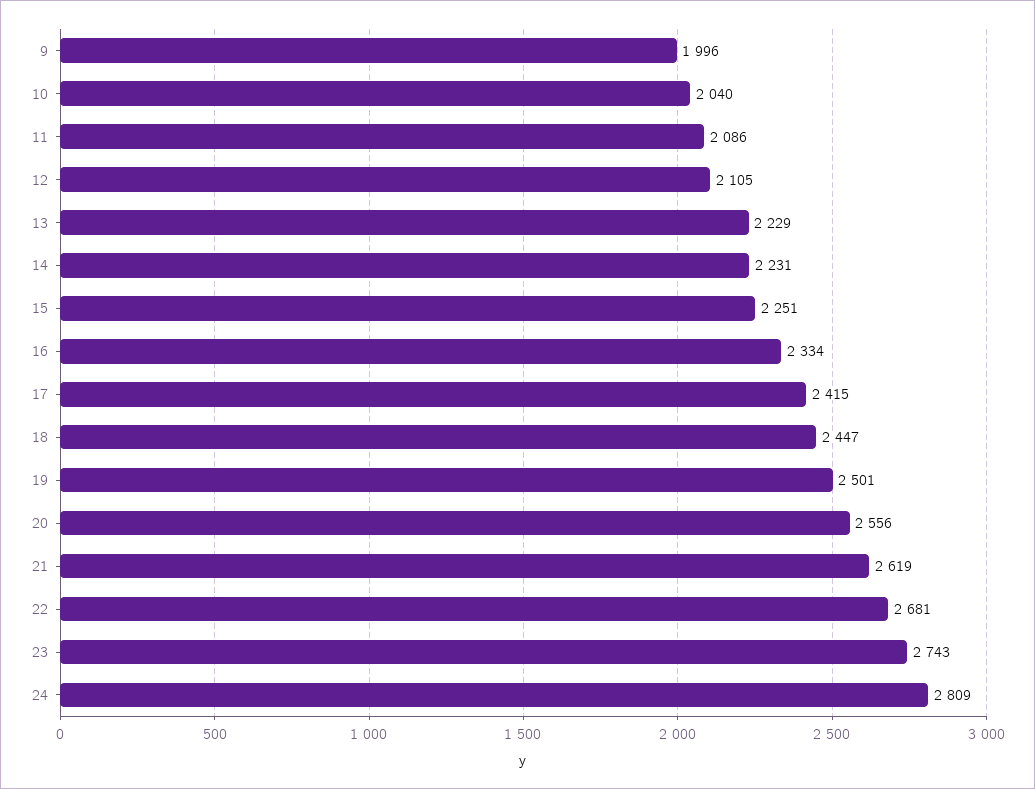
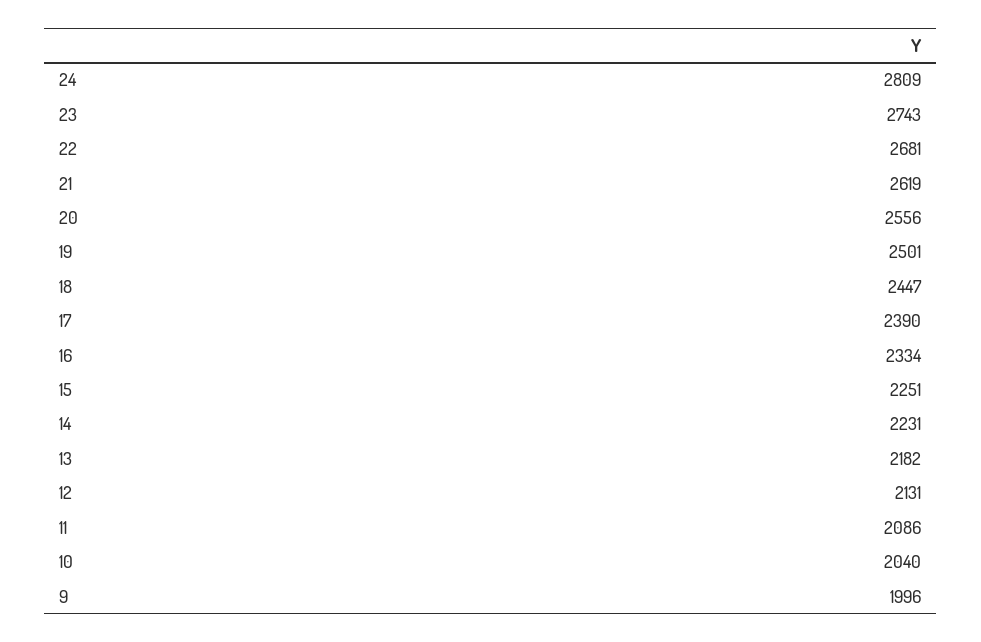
12: 2105 -> 2131
13: 2229 -> 2182
17: 2415 -> 2390

